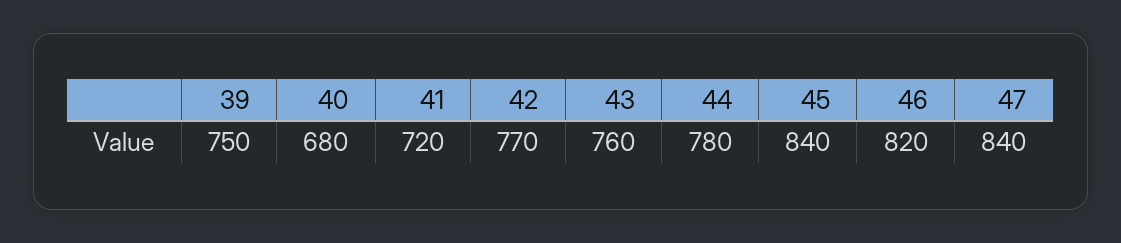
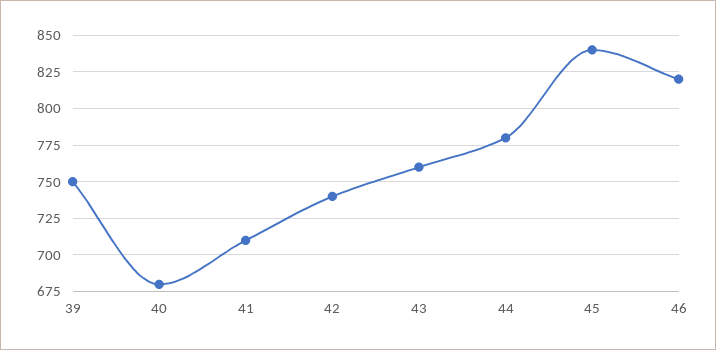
41: 720 -> 710
42: 770 -> 740
47: 840 -> none

